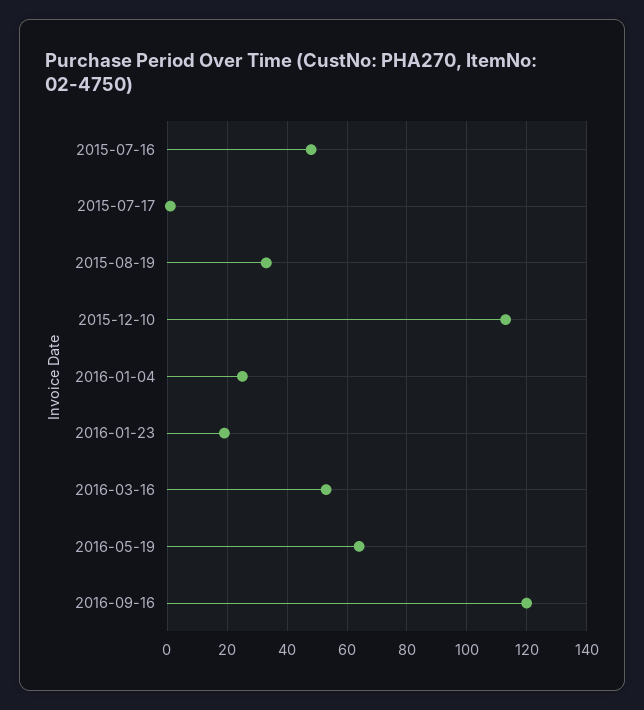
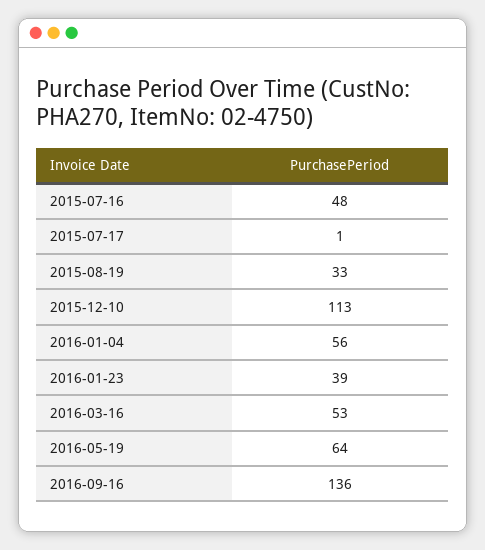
2016-01-04: 25 -> 56
2016-01-23: 20 -> 39
2016-09-16: 120 -> 136

